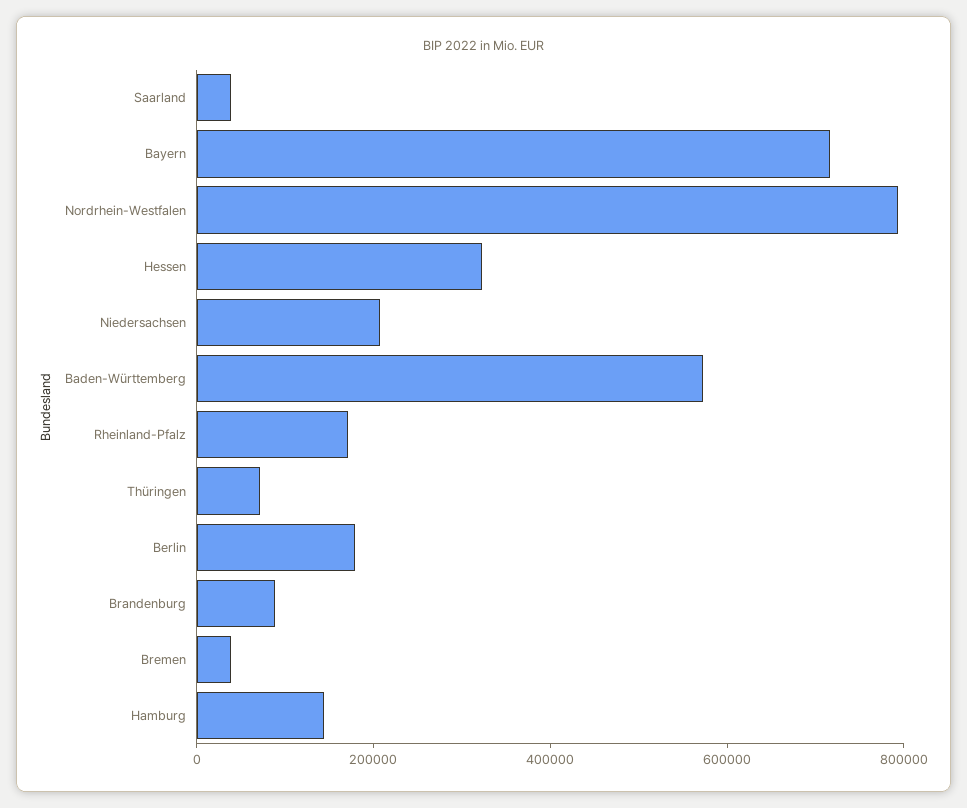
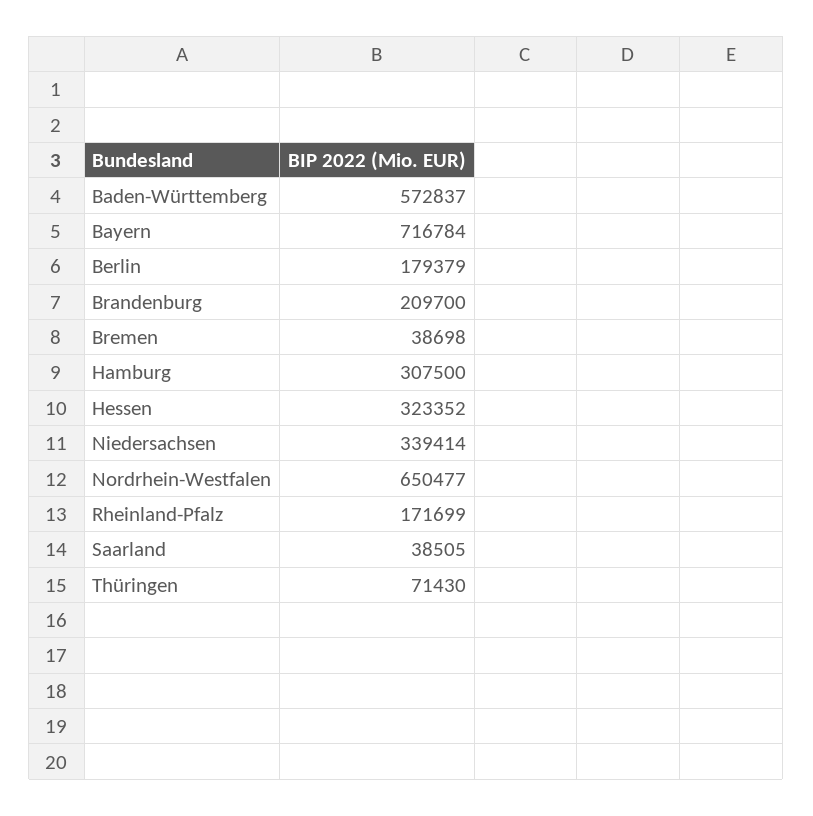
Nordrhein-Westfalen: 800000 -> 650477
Niedersachsen: 200000 -> 339414
Brandenburg: 100000 -> 209700
Hamburg: 150000 -> 307500

